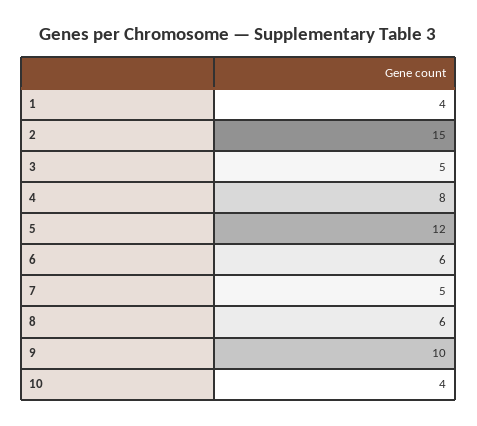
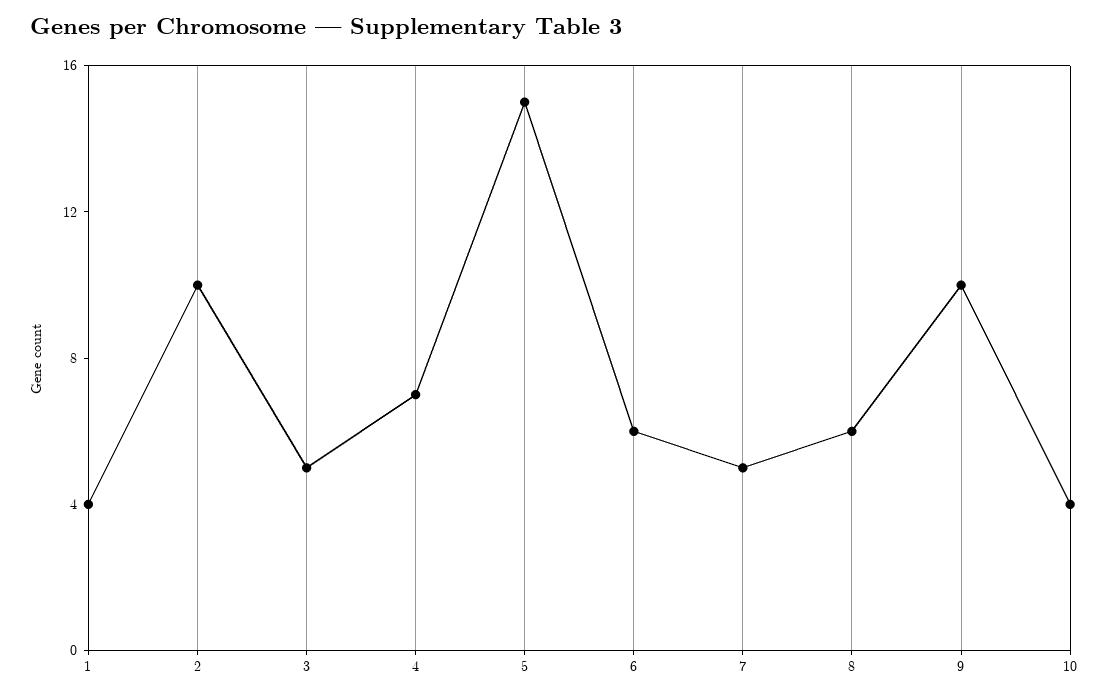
2: 15 -> 10
4: 8 -> 7
5: 12 -> 15

